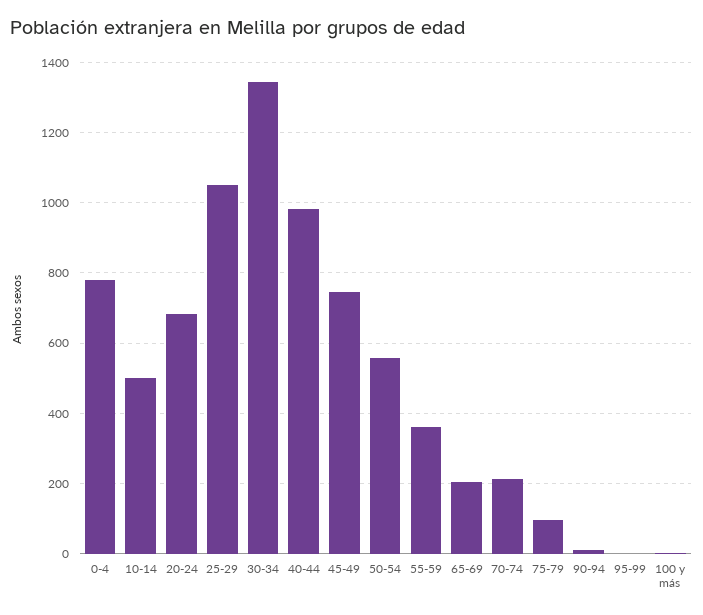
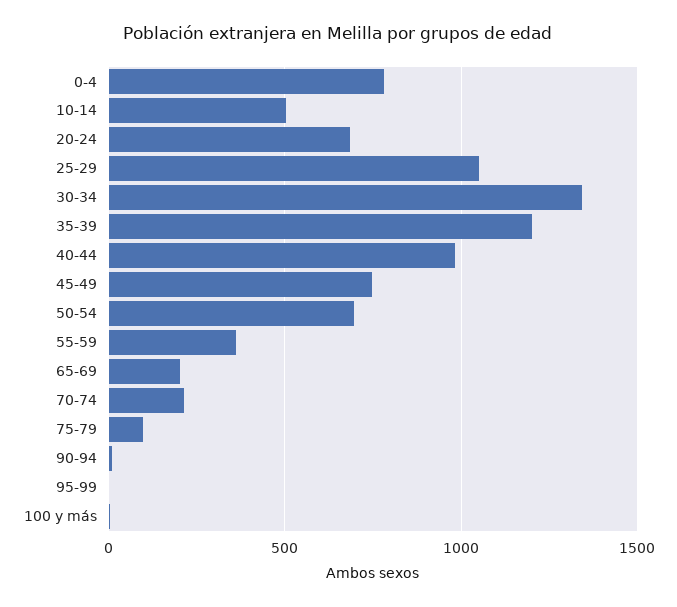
50-54: 560 -> 700
35-39: none -> 1200

